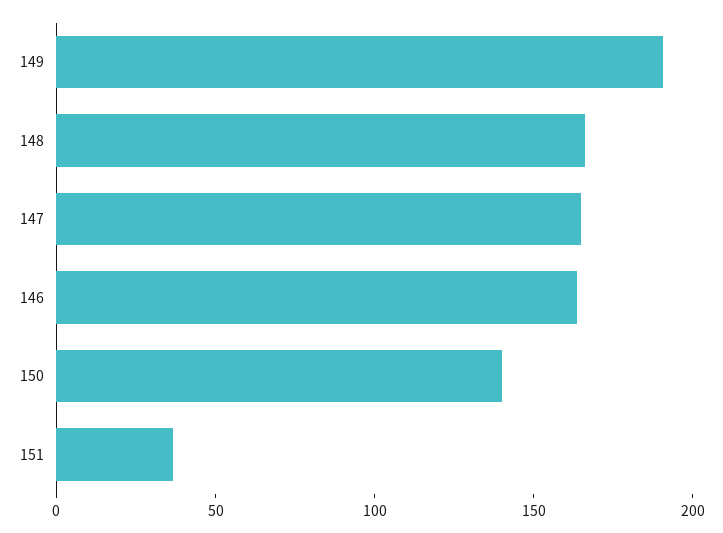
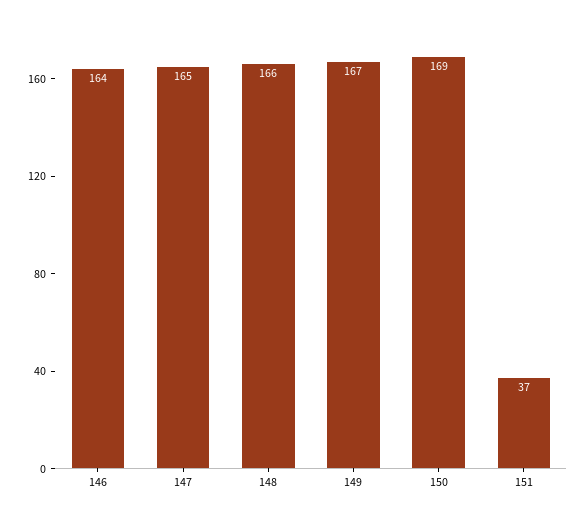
149: 190 -> 167
150: 140 -> 169

